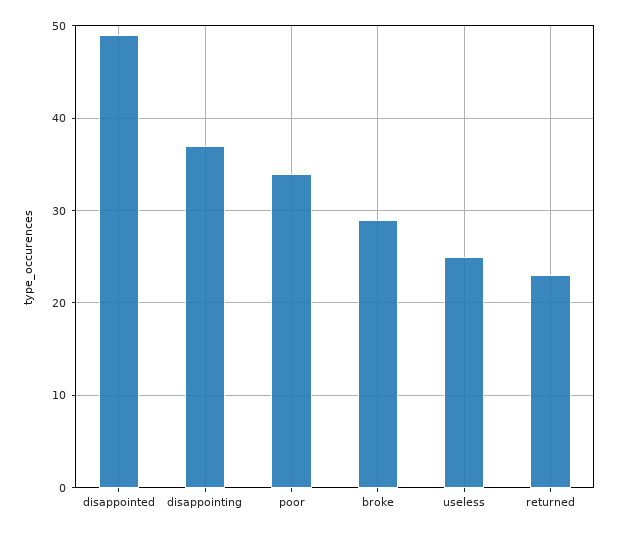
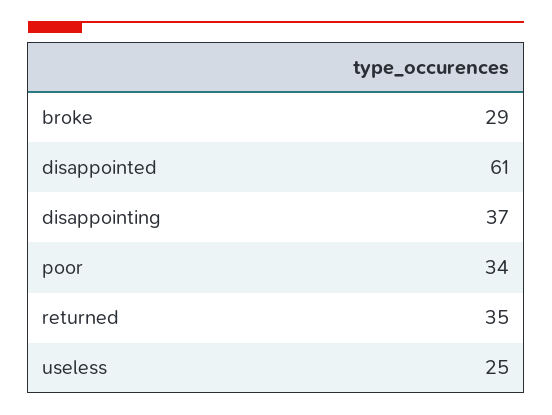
disappointed: 49 -> 61
returned: 23 -> 35

